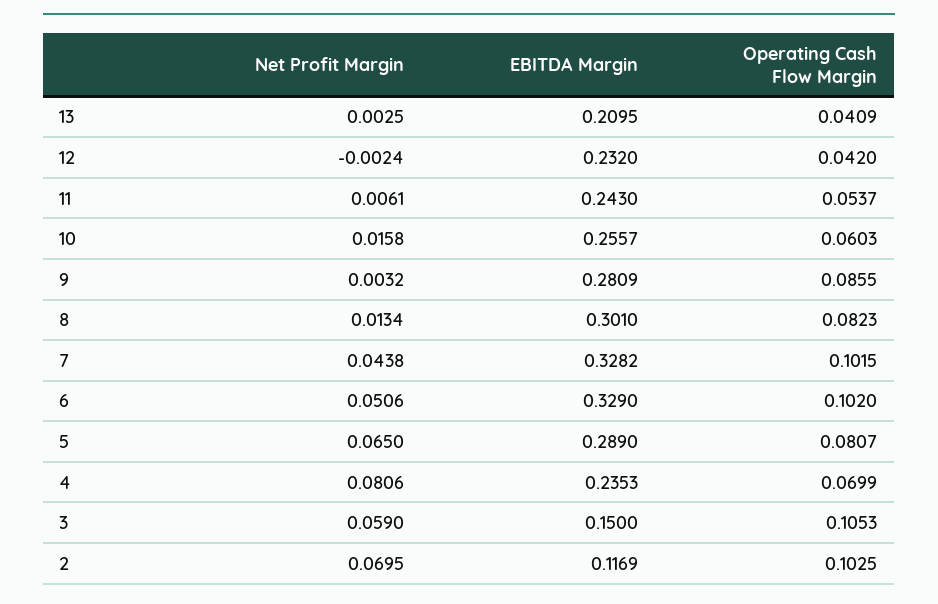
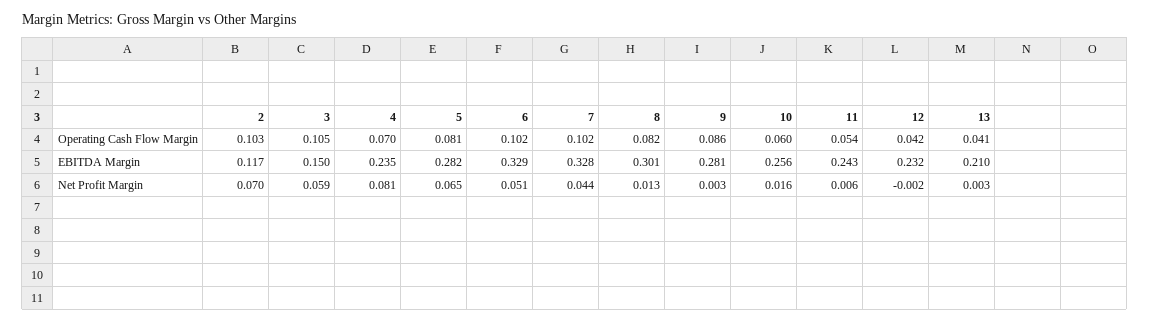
EBITDA Margin, 5: 0.289 -> 0.282

